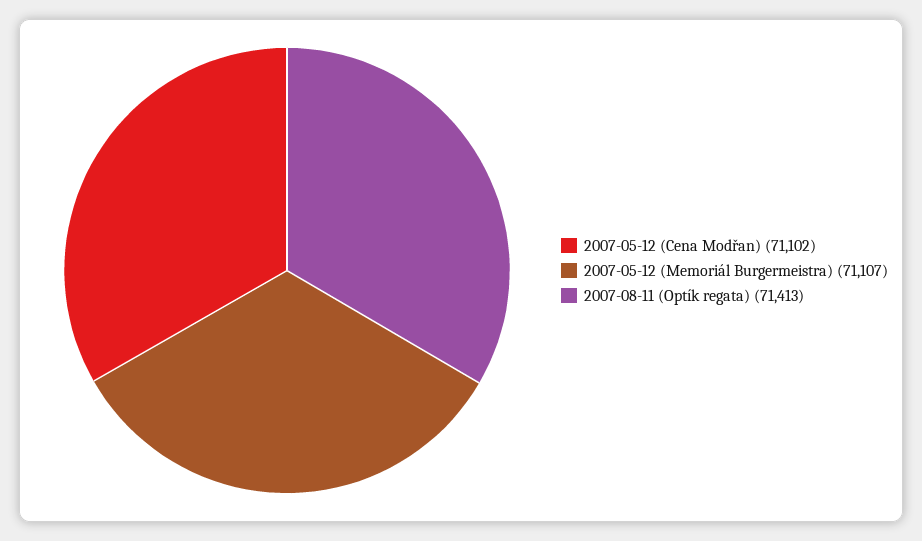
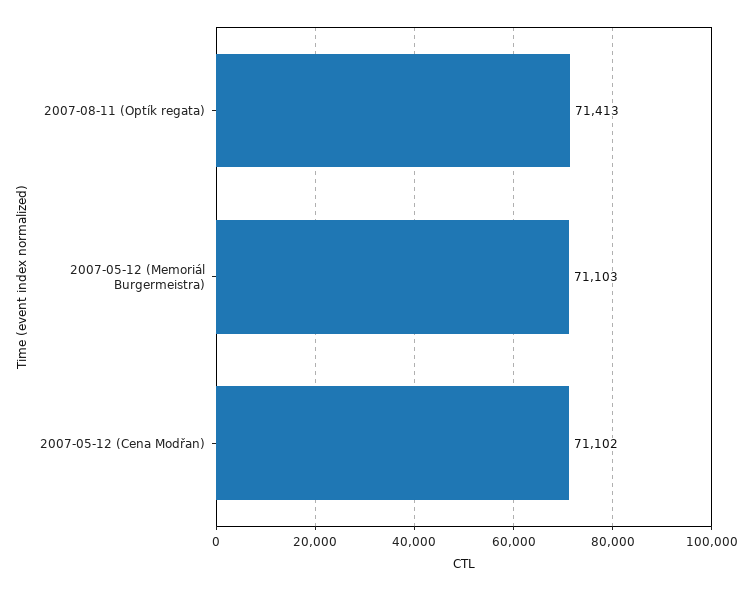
2007-05-12 (Memoriál Burgermeistra): 71107 -> 71103

